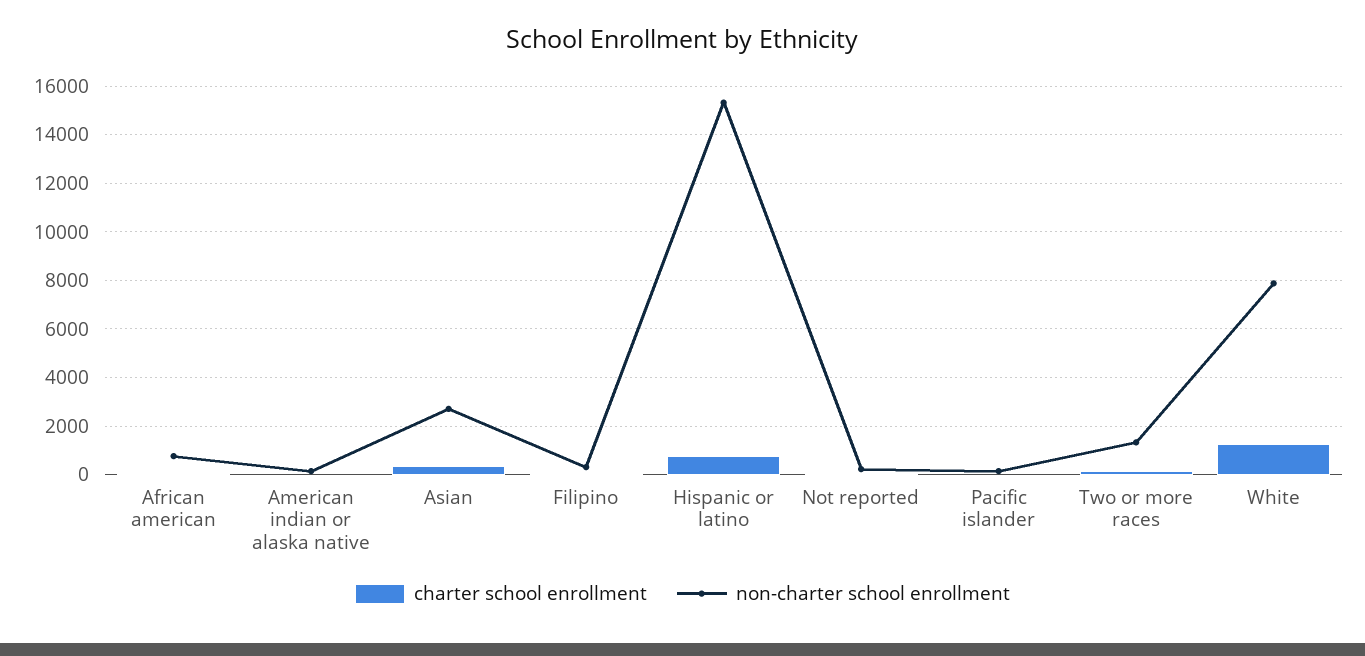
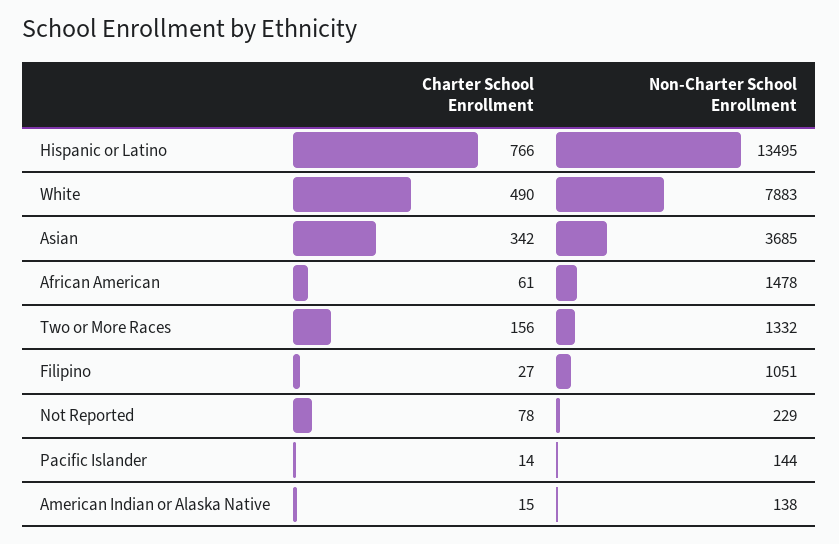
non-charter school enrollment, African american: 750 -> 1478
non-charter school enrollment, Asian: 2750 -> 3685
non-charter school enrollment, Filipino: 250 -> 1051
non-charter school enrollment, Hispanic or latino: 15250 -> 13495
charter school enrollment, White: 1250 -> 490

